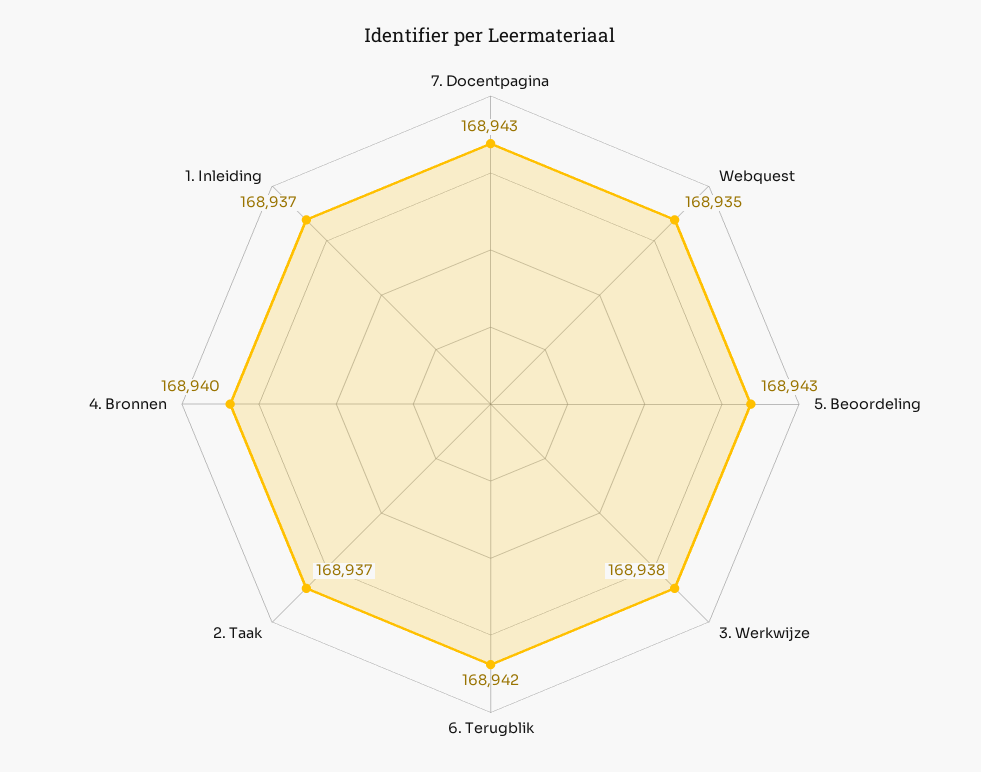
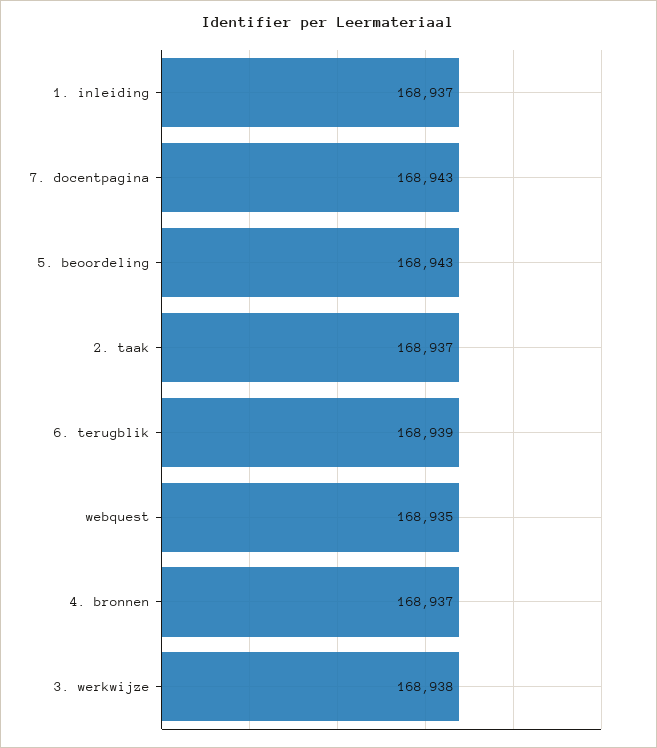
6. Terugblik: 168942 -> 168939
4. Bronnen: 168940 -> 168937

